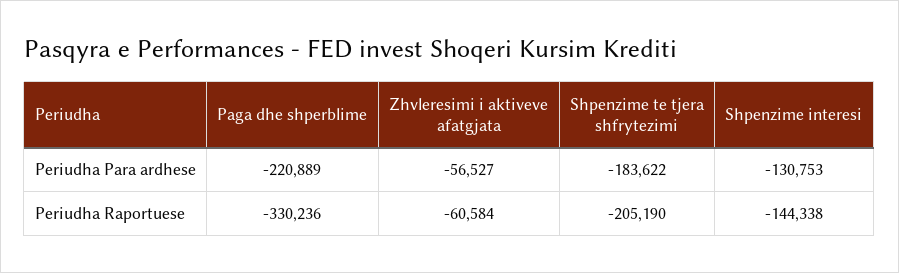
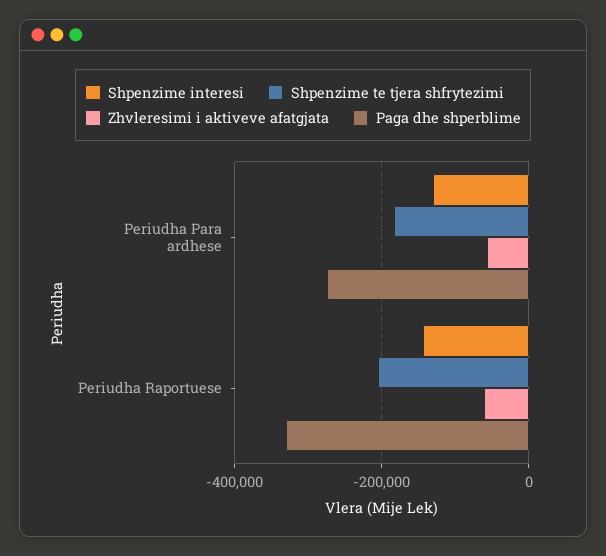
Paga dhe shperblime, Periudha Para ardhese: -220889 -> -280000

